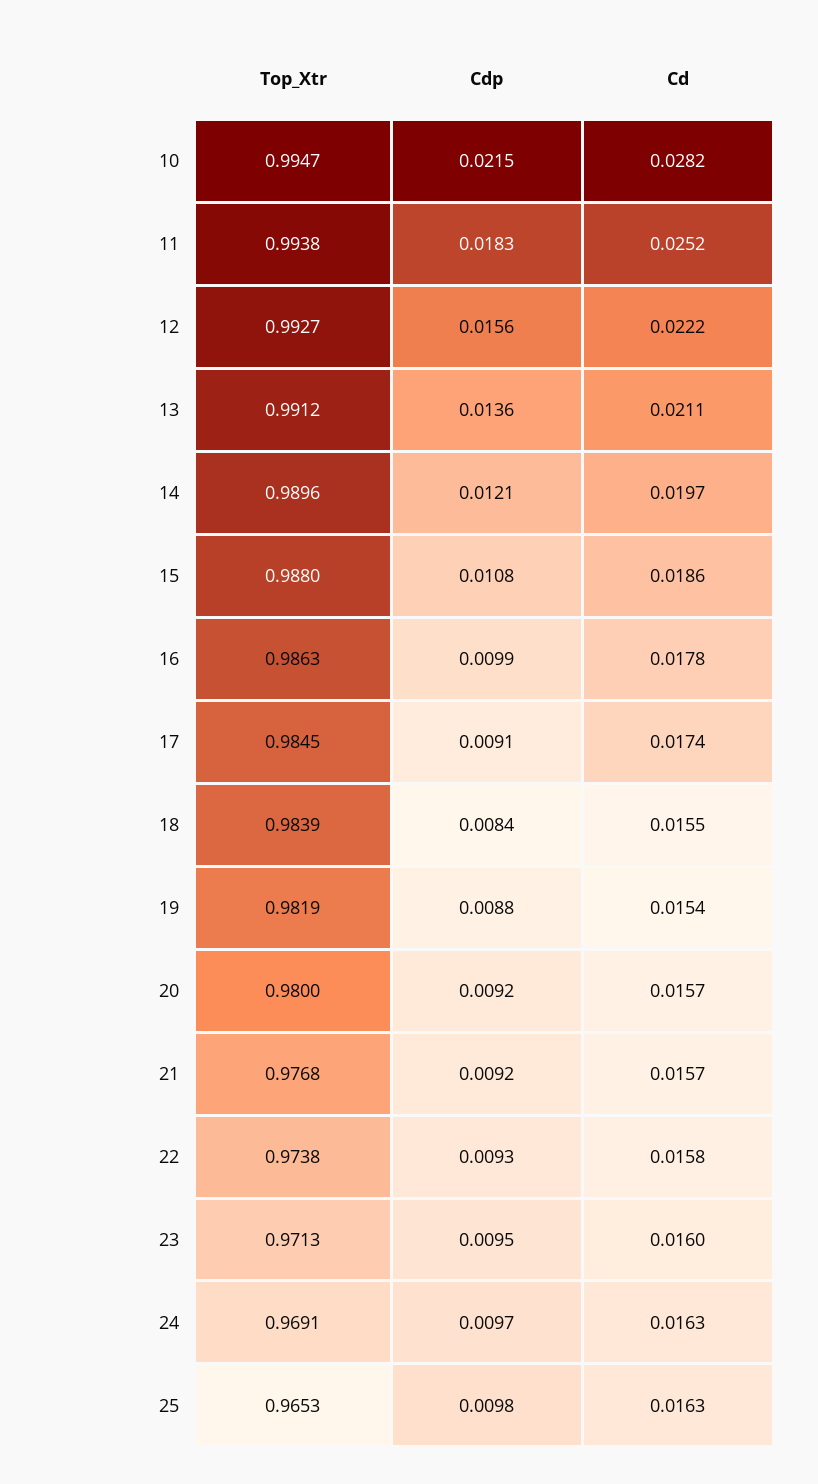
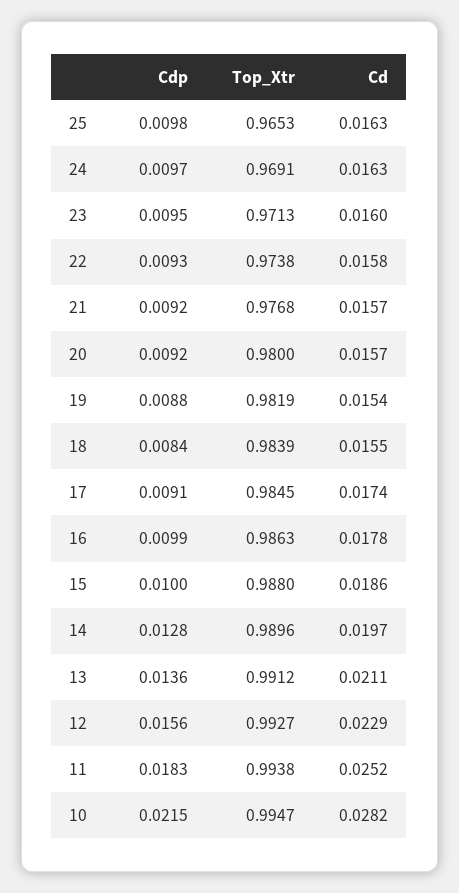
Cd, 12: 0.0222 -> 0.0229
Cdp, 14: 0.0121 -> 0.0128
Cdp, 15: 0.0108 -> 0.01

